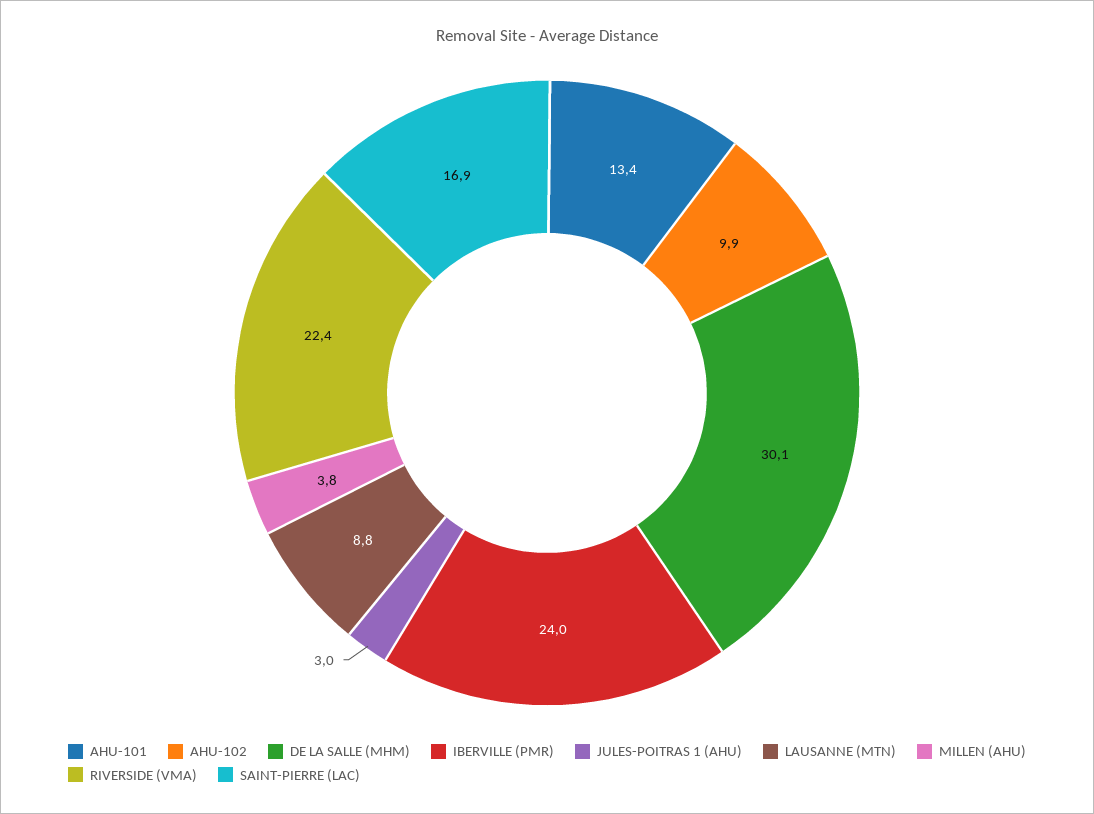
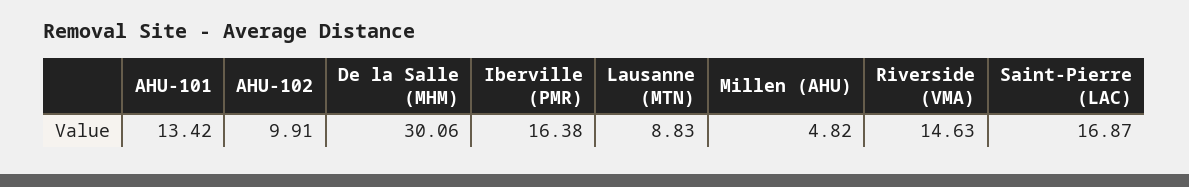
IBERVILLE (PMR): 24 -> 16.38
JULES-POITRAS 1 (AHU): 3 -> none
MILLEN (AHU): 3.8 -> 4.82
RIVERSIDE (VMA): 22.4 -> 14.63

